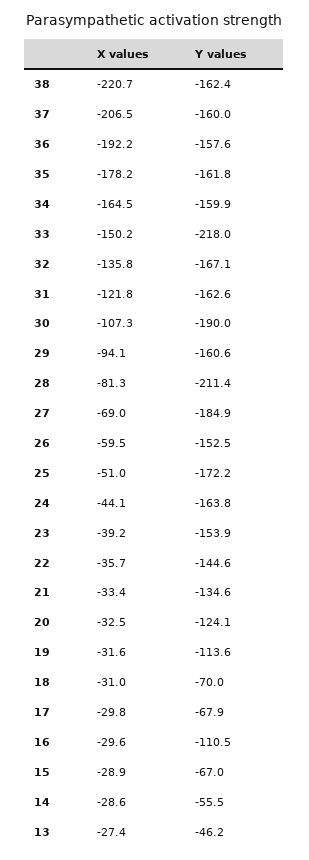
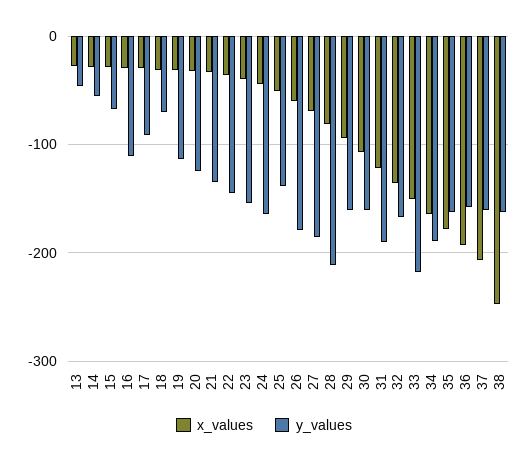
X values, 38: -220.7 -> -250
Y values, 34: -159.9 -> -190
Y values, 31: -162.6 -> -190
Y values, 30: -190 -> -160
Y values, 26: -152.5 -> -180
Y values, 25: -172.2 -> -140
Y values, 17: -67.9 -> -90

